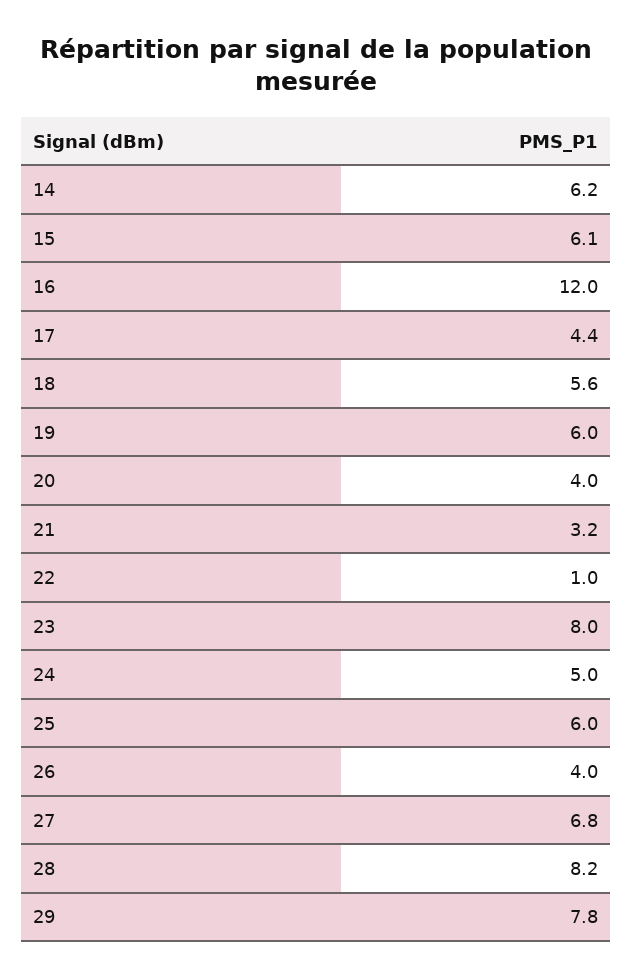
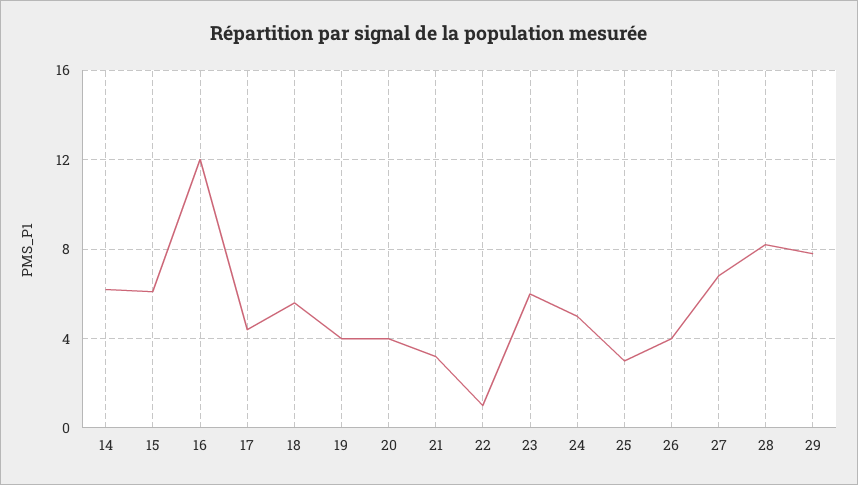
19: 6 -> 4
23: 8 -> 6
25: 6 -> 3

